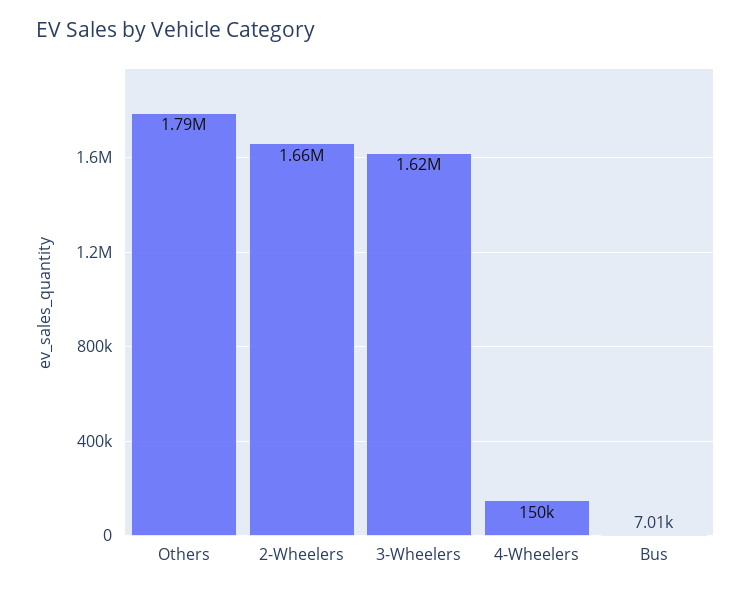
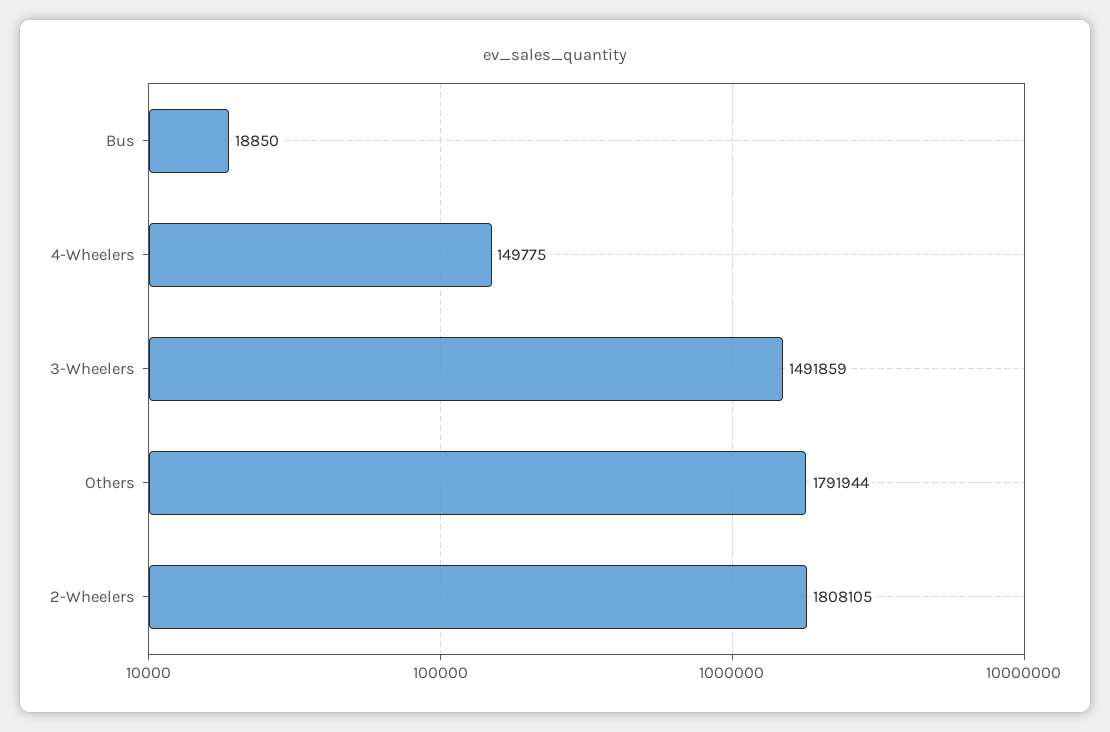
2-Wheelers: 1660000 -> 1808105
3-Wheelers: 1620000 -> 1491859
Bus: 7010 -> 18850

